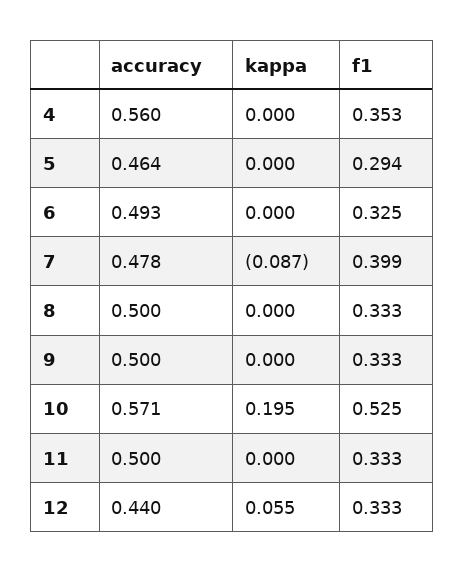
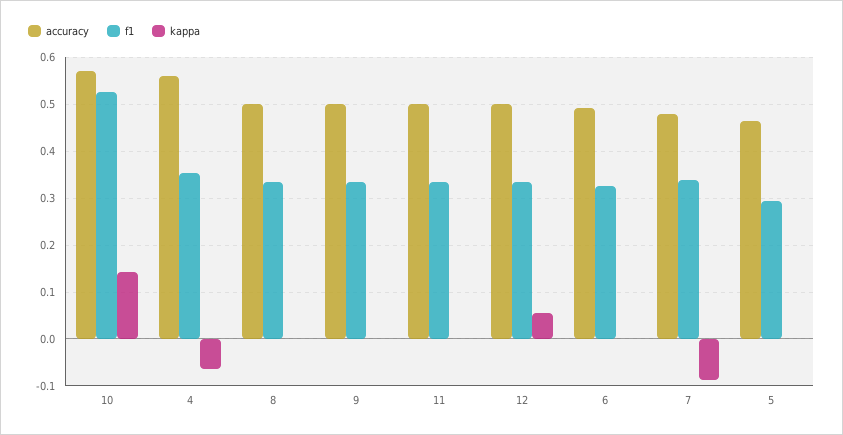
kappa, 4: 0 -> -0.06
f1, 7: 0.399 -> 0.34
kappa, 10: 0.195 -> 0.14
accuracy, 12: 0.44 -> 0.5

